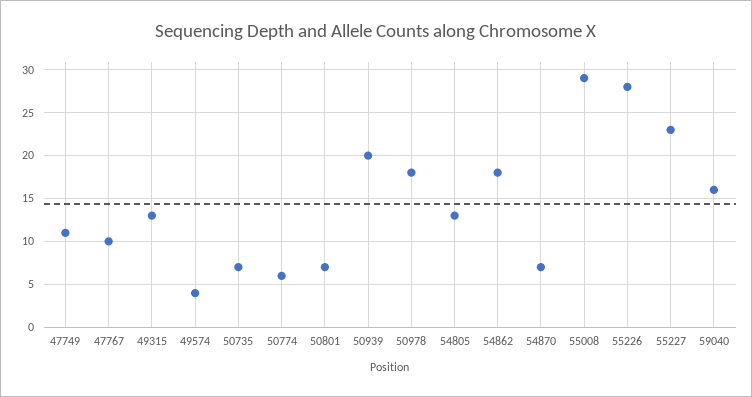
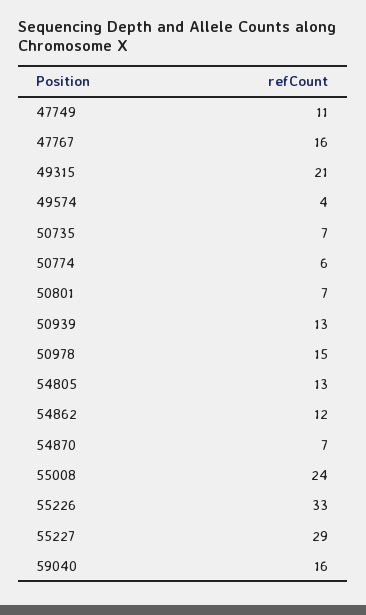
47767: 10 -> 16
49315: 13 -> 21
50939: 20 -> 13
50978: 18 -> 15
54862: 18 -> 12
55008: 29 -> 24
55226: 28 -> 33
55227: 23 -> 29

